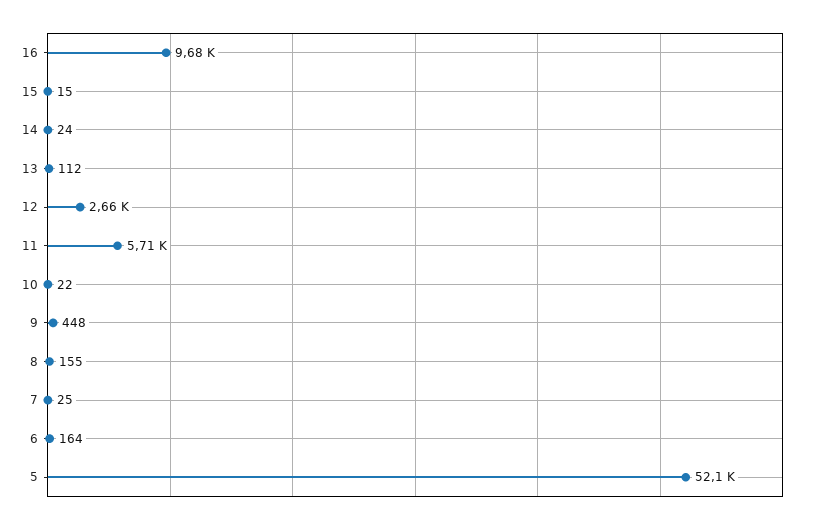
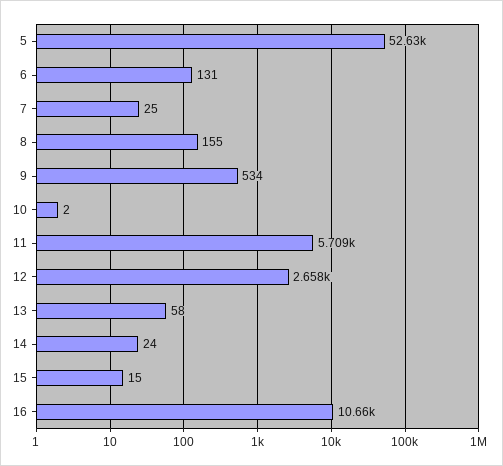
16: 9680 -> 10660
13: 112 -> 58
10: 22 -> 2
9: 448 -> 534
6: 164 -> 131
5: 52100 -> 52630

